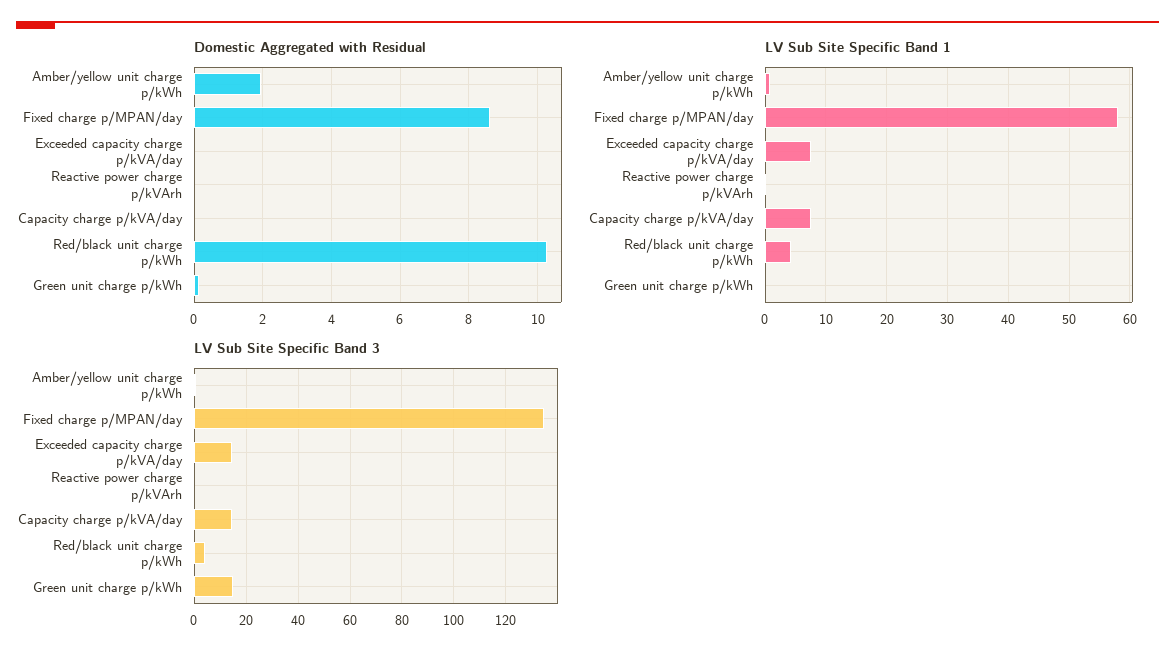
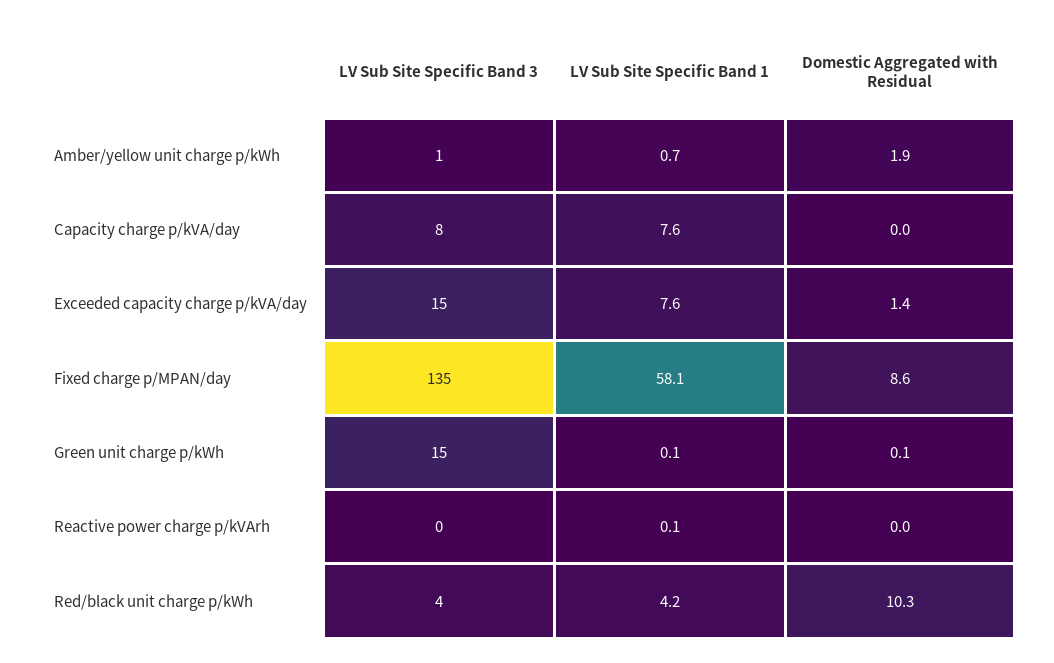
Domestic Aggregated with Residual, Exceeded capacity charge p/kVA/day: 0 -> 1.4
LV Sub Site Specific Band 3, Capacity charge p/kVA/day: 15 -> 8

